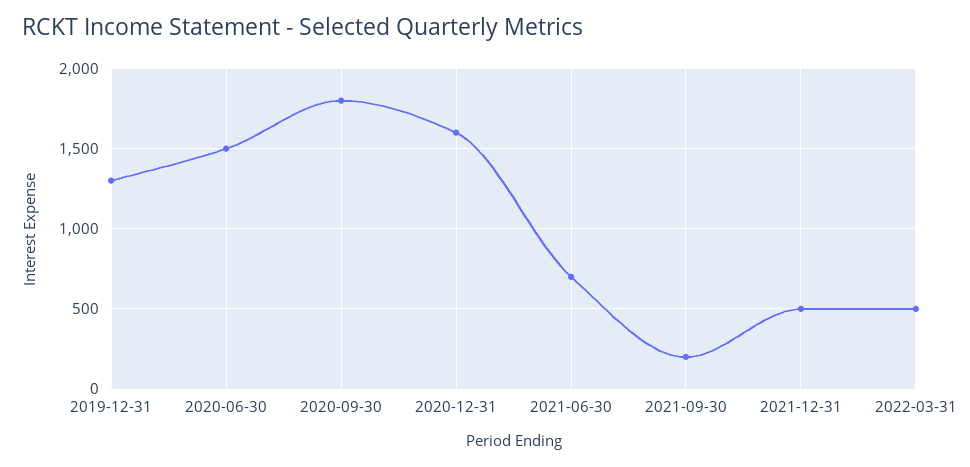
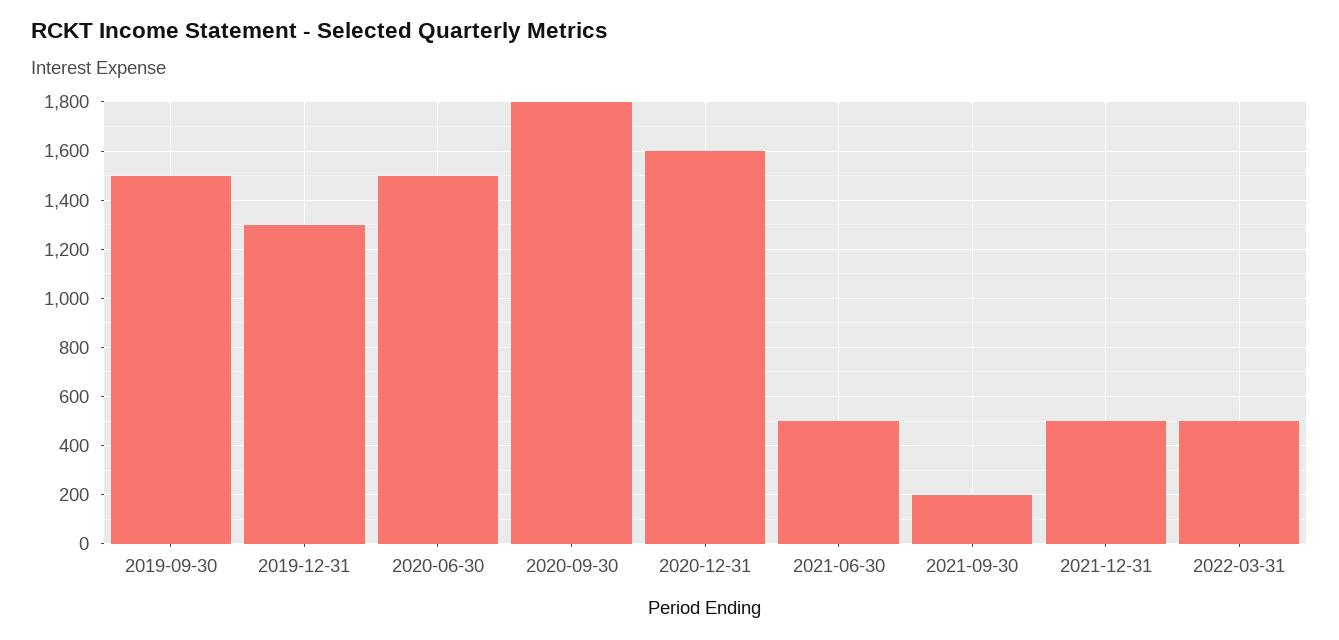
2021-06-30: 700 -> 500
2019-09-30: none -> 1500

